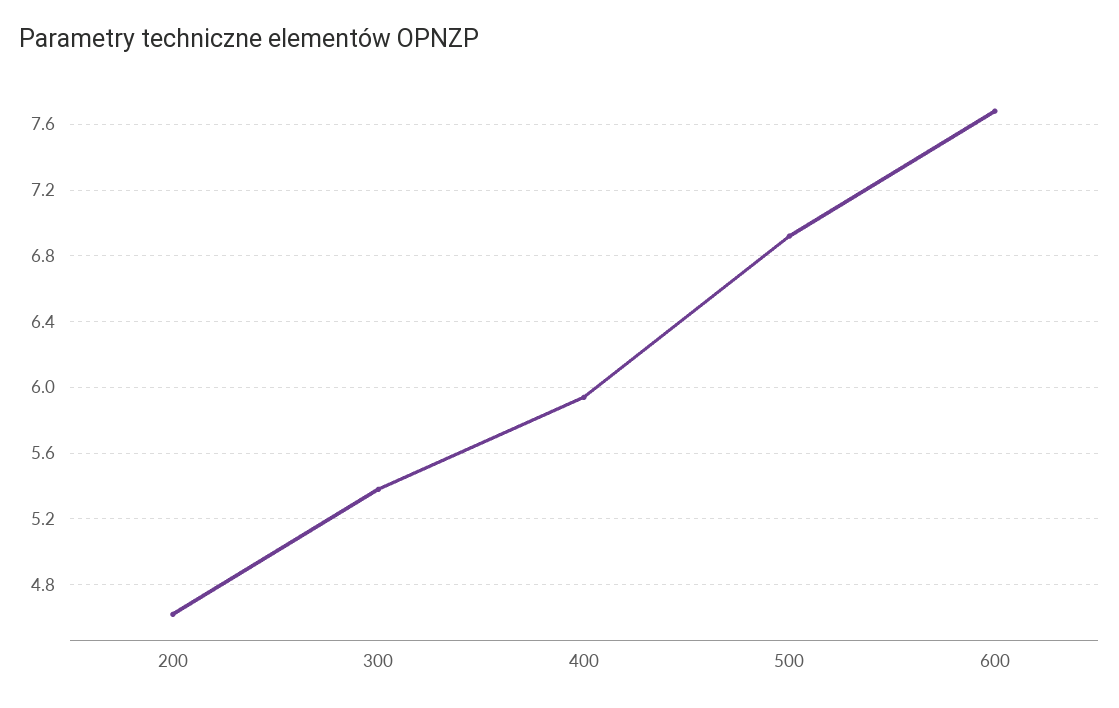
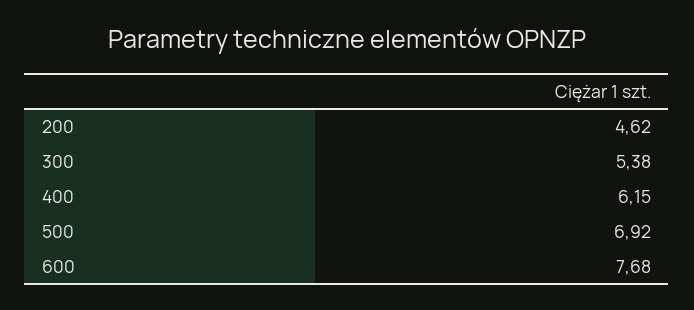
400: 5.95 -> 6.15

